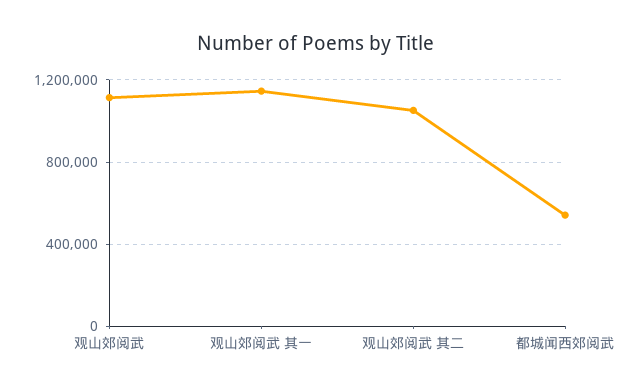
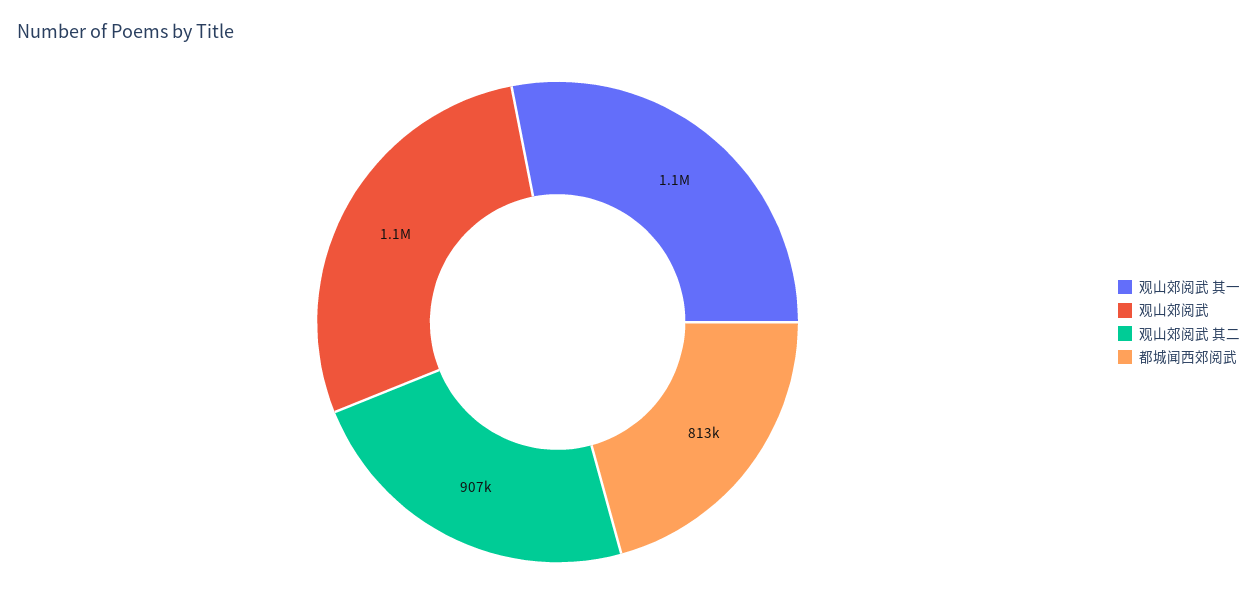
观山郊阅武 其二: 1050000 -> 907000
都城闻西郊阅武: 550000 -> 813000

